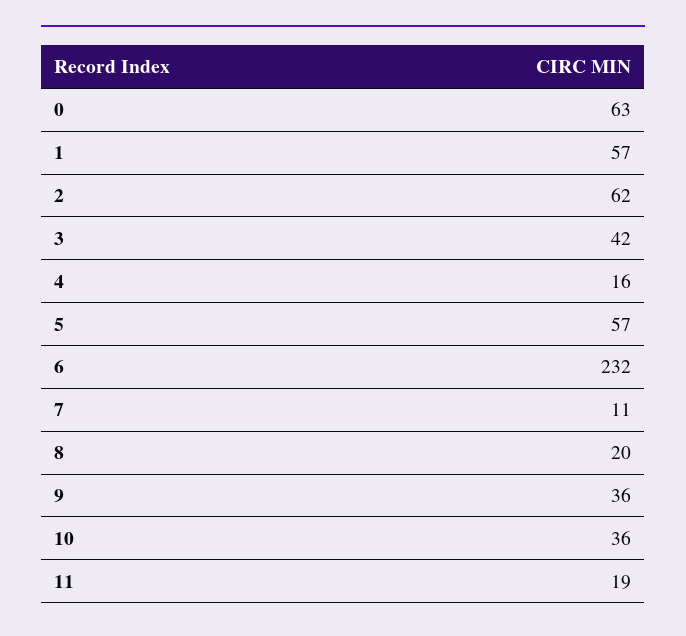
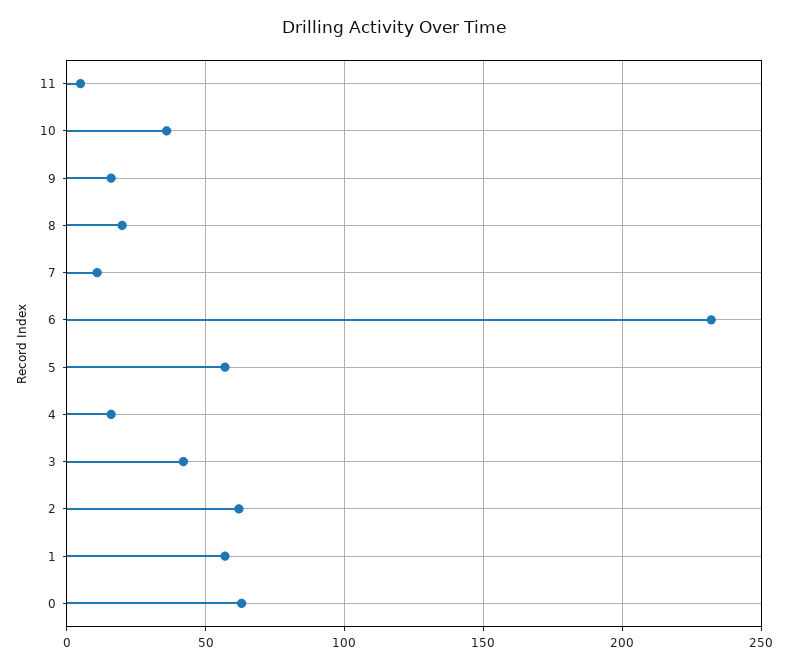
9: 36 -> 15
11: 19 -> 5

